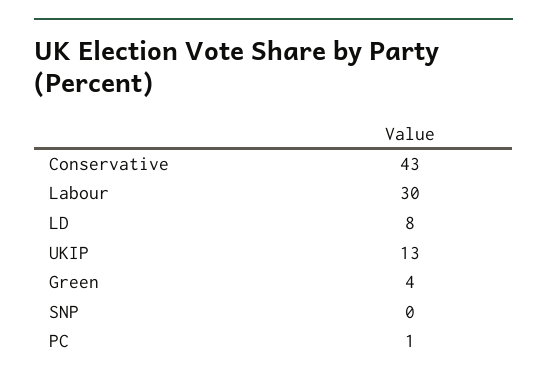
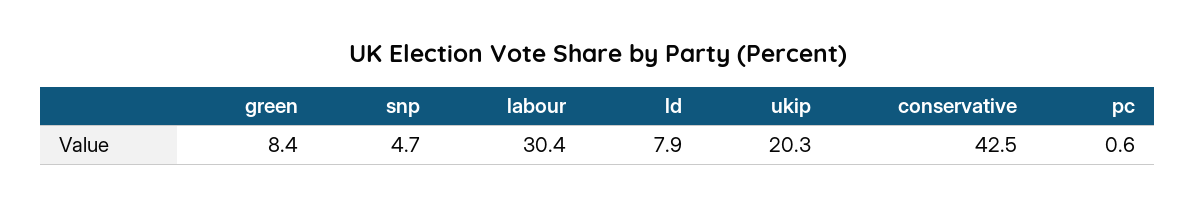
UKIP: 13 -> 20.3
Green: 4 -> 8.4
SNP: 0 -> 4.7

